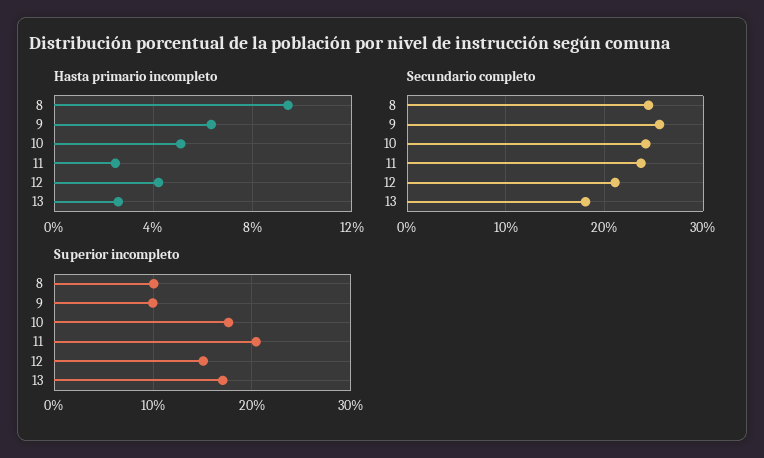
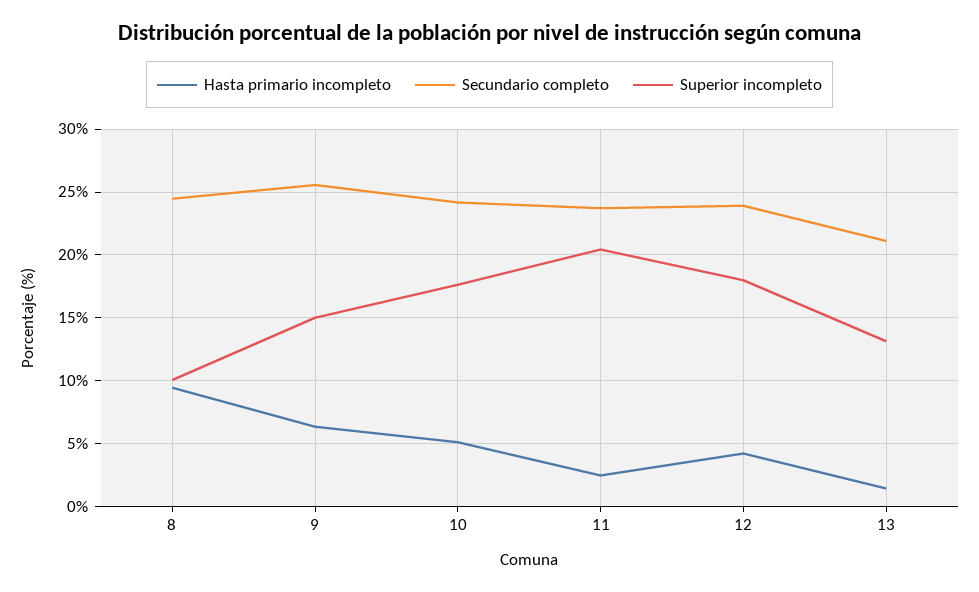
Hasta primario incompleto, 13: 2.5 -> 1.5
Secundario completo, 12: 21 -> 24
Secundario completo, 13: 18 -> 21
Superior incompleto, 9: 10 -> 15
Superior incompleto, 12: 15 -> 18
Superior incompleto, 13: 17 -> 13

